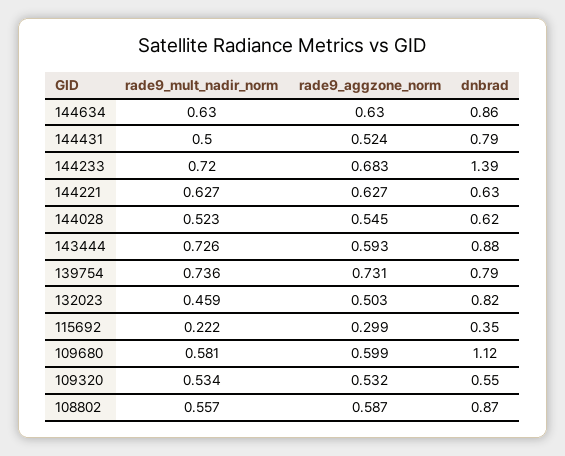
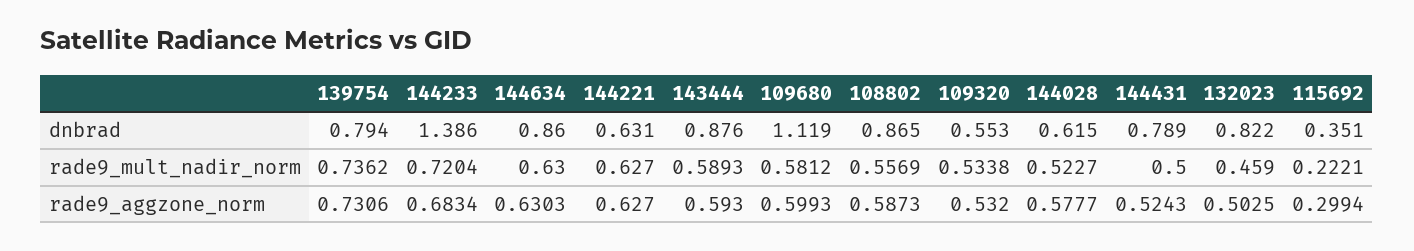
rade9_aggzone_norm, 144028: 0.545 -> 0.5777
rade9_mult_nadir_norm, 143444: 0.726 -> 0.5893

